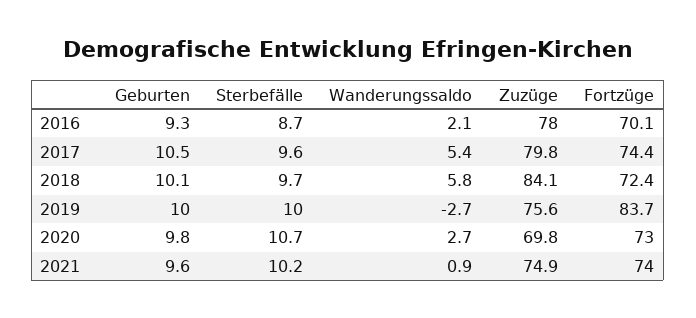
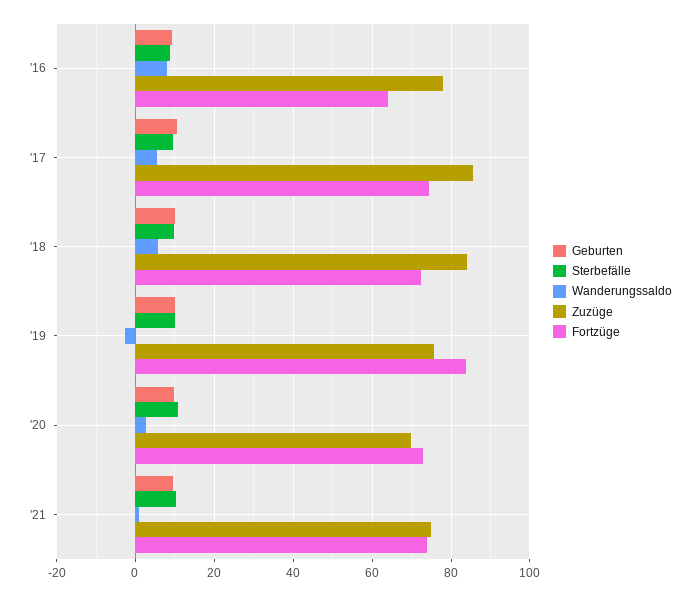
Wanderungssaldo, 2016: 2.1 -> 8
Fortzüge, 2016: 70.1 -> 64
Zuzüge, 2017: 79.8 -> 86

